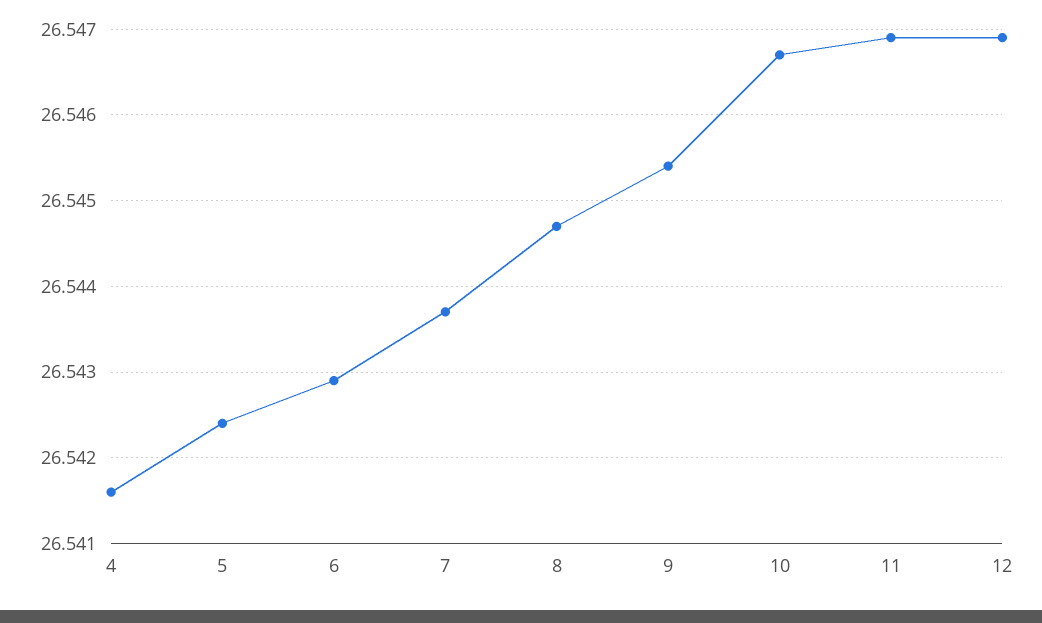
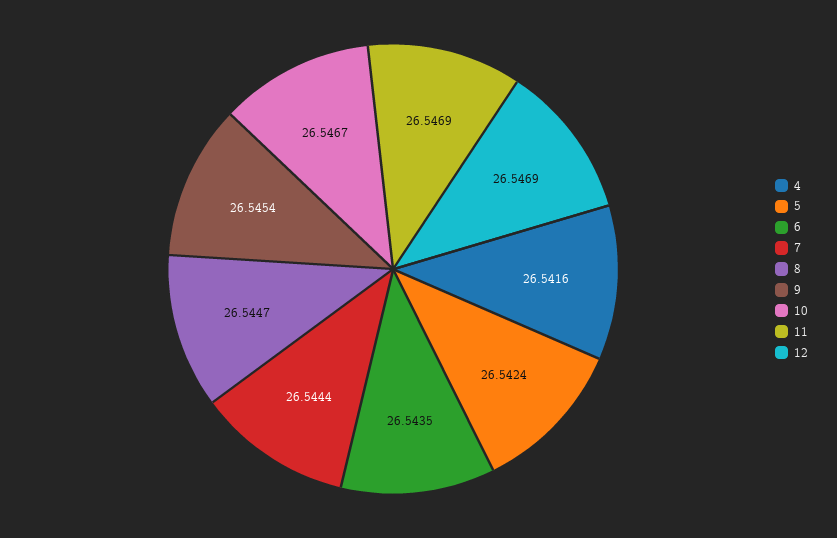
6: 26.5429 -> 26.5435
7: 26.5437 -> 26.5444

